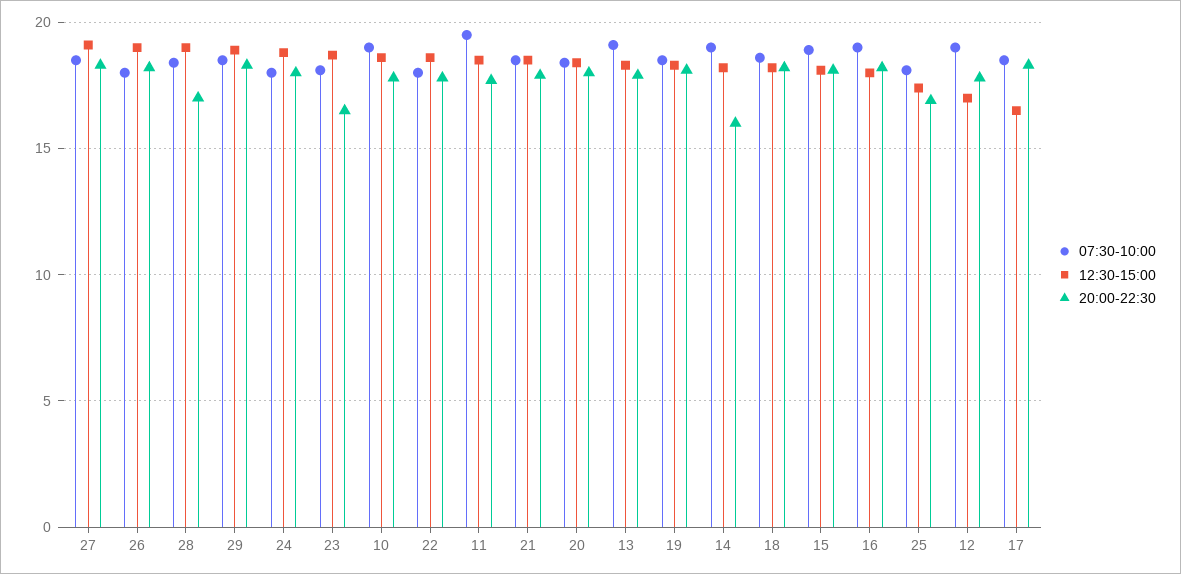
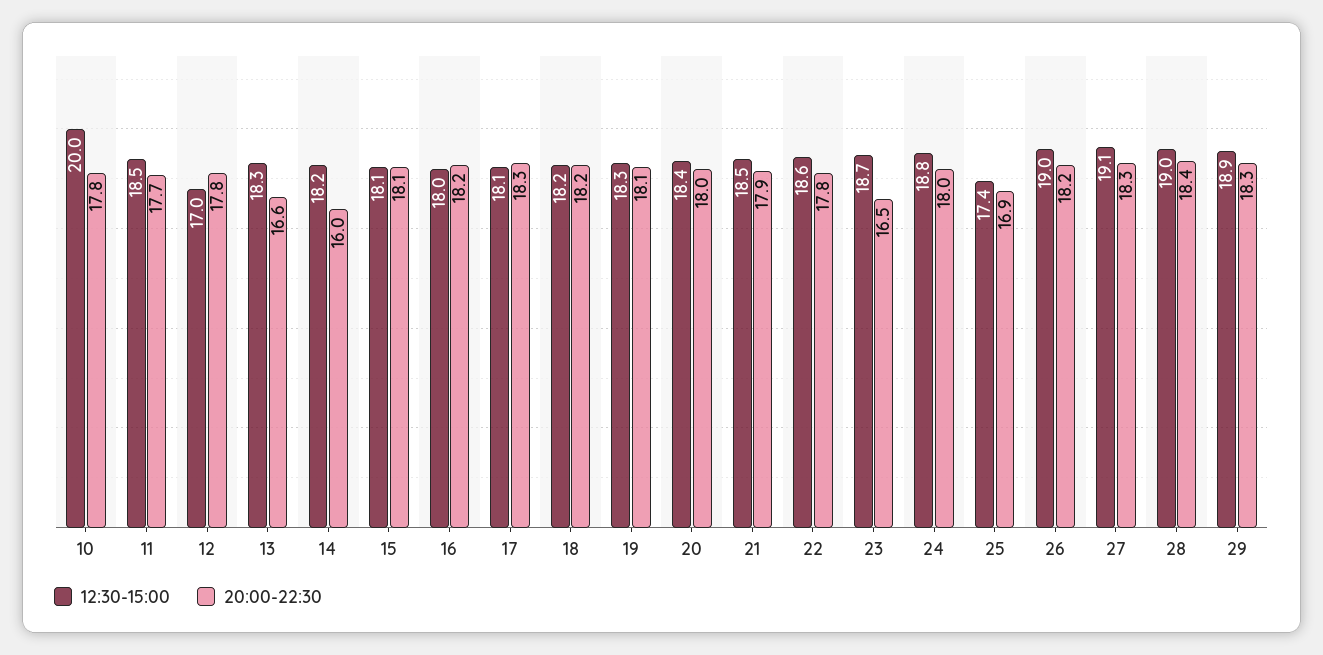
07:30-10:00, 27: 18.5 -> none
07:30-10:00, 26: 18 -> none
07:30-10:00, 28: 18.5 -> none
20:00-22:30, 28: 17 -> 18.4
07:30-10:00, 29: 18.5 -> none
07:30-10:00, 24: 18 -> none
07:30-10:00, 23: 18 -> none
07:30-10:00, 10: 19 -> none
12:30-15:00, 10: 18.5 -> 20
07:30-10:00, 22: 18 -> none
07:30-10:00, 11: 19.5 -> none
07:30-10:00, 21: 18.5 -> none
07:30-10:00, 20: 18.5 -> none
07:30-10:00, 13: 19 -> none
20:00-22:30, 13: 18 -> 16.6
07:30-10:00, 19: 18.5 -> none
07:30-10:00, 14: 19 -> none
07:30-10:00, 18: 18.5 -> none
07:30-10:00, 15: 19 -> none
07:30-10:00, 16: 19 -> none
07:30-10:00, 25: 18 -> none
07:30-10:00, 12: 19 -> none
07:30-10:00, 17: 18.5 -> none
12:30-15:00, 17: 16.5 -> 18.1

